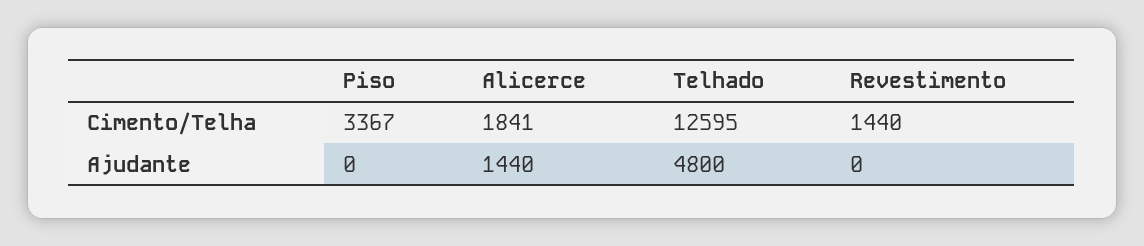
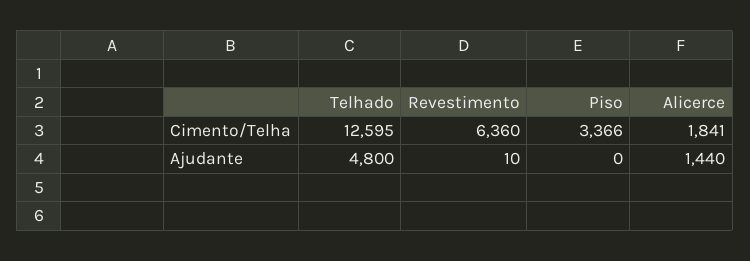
Piso, Cimento/Telha: 3367 -> 3366
Revestimento, Cimento/Telha: 1440 -> 6360
Revestimento, Ajudante: 0 -> 10

